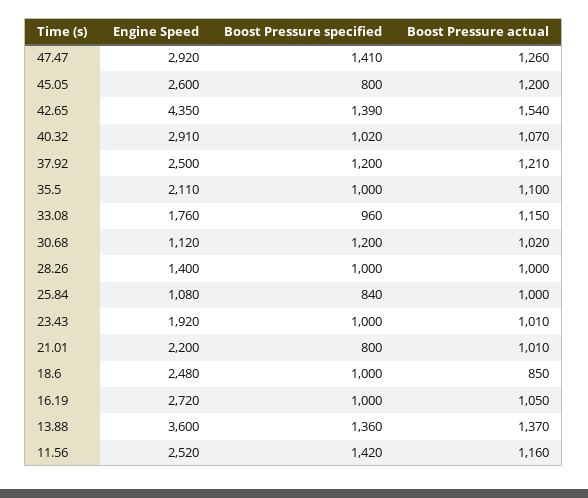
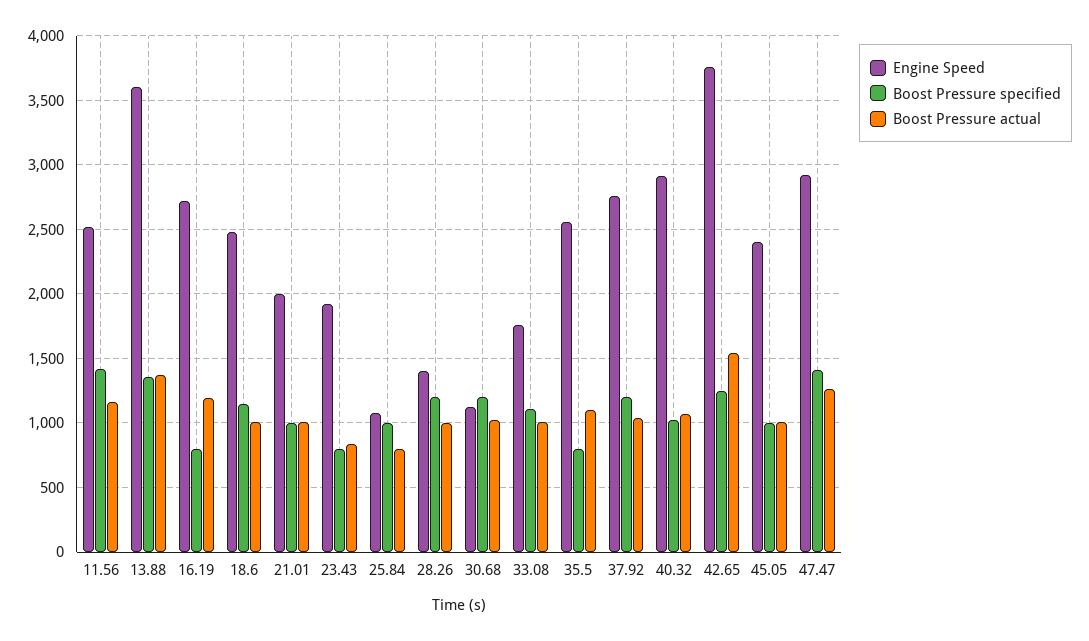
Engine Speed, 45.05: 2600 -> 2400
Boost Pressure specified, 45.05: 800 -> 1000
Boost Pressure actual, 45.05: 1200 -> 1000
Engine Speed, 42.65: 4350 -> 3750
Boost Pressure specified, 42.65: 1390 -> 1250
Engine Speed, 37.92: 2500 -> 2750
Boost Pressure actual, 37.92: 1210 -> 1050
Engine Speed, 35.5: 2110 -> 2550
Boost Pressure specified, 35.5: 1000 -> 800
Boost Pressure specified, 33.08: 960 -> 1100
Boost Pressure actual, 33.08: 1150 -> 1000
Boost Pressure specified, 28.26: 1000 -> 1200
Boost Pressure specified, 25.84: 840 -> 1000
Boost Pressure actual, 25.84: 1000 -> 800
Boost Pressure specified, 23.43: 1000 -> 800
Boost Pressure actual, 23.43: 1010 -> 850
Engine Speed, 21.01: 2200 -> 2000
Boost Pressure specified, 21.01: 800 -> 1000
Boost Pressure specified, 18.6: 1000 -> 1150
Boost Pressure actual, 18.6: 850 -> 1000
Boost Pressure specified, 16.19: 1000 -> 800
Boost Pressure actual, 16.19: 1050 -> 1200

